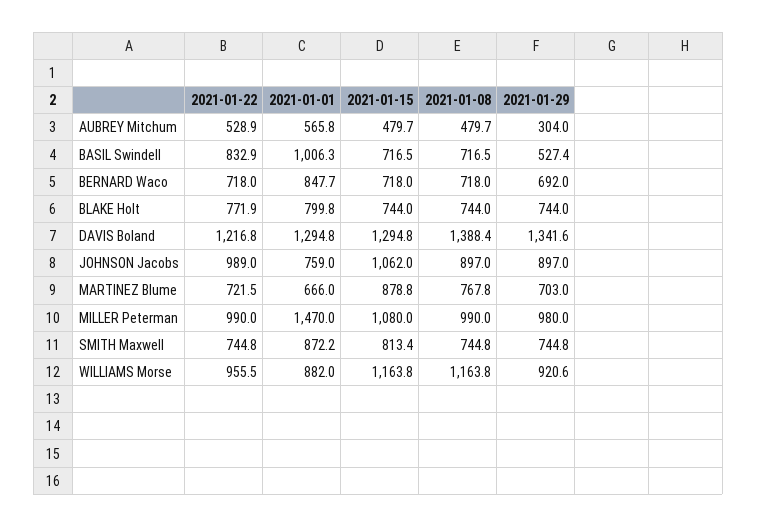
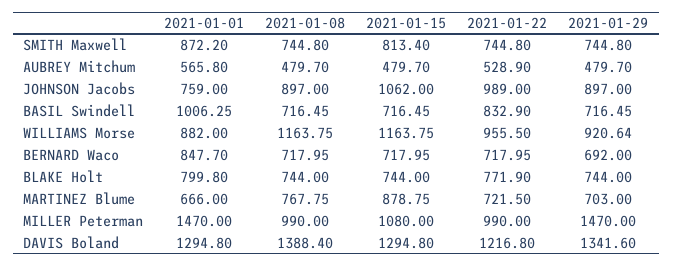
2021-01-29, AUBREY Mitchum: 304 -> 479.7
2021-01-29, BASIL Swindell: 527.4 -> 716.45
2021-01-29, MILLER Peterman: 980 -> 1470

